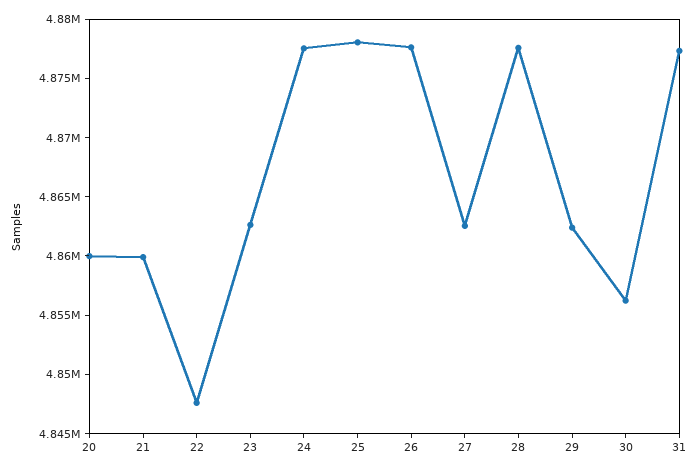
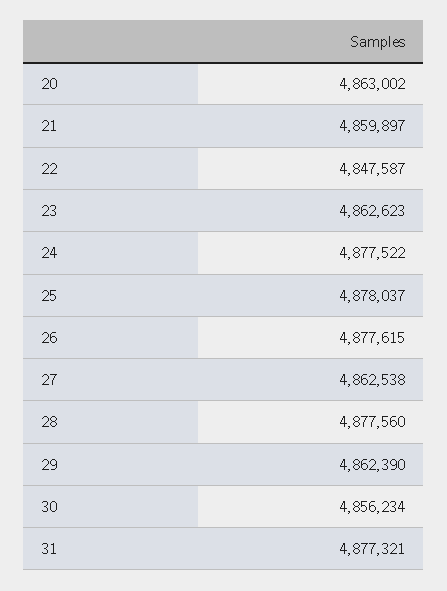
20: 4860000 -> 4863002

